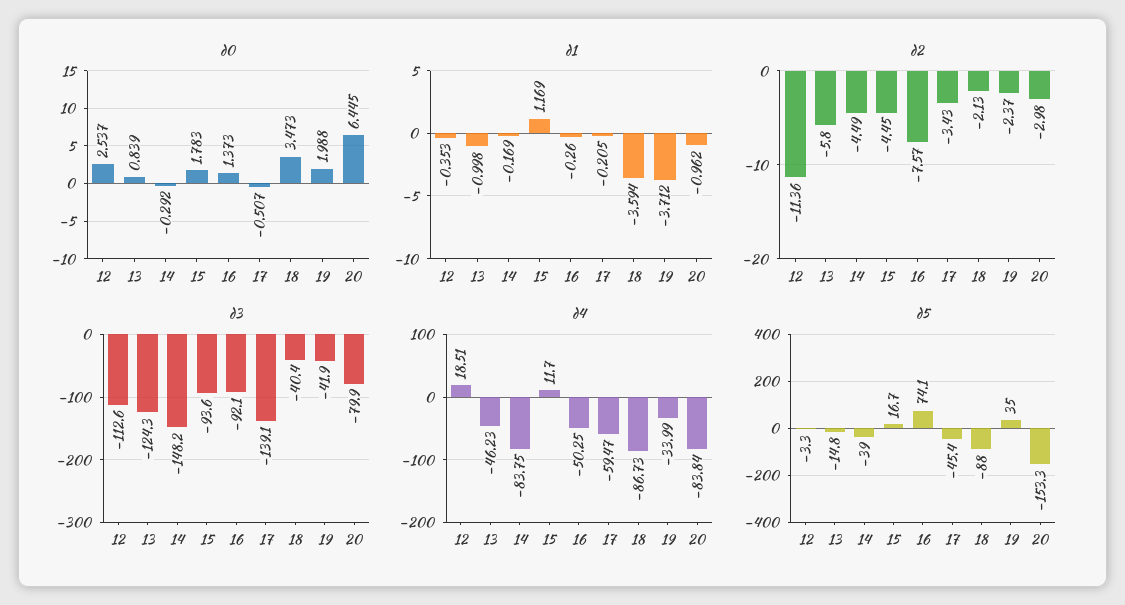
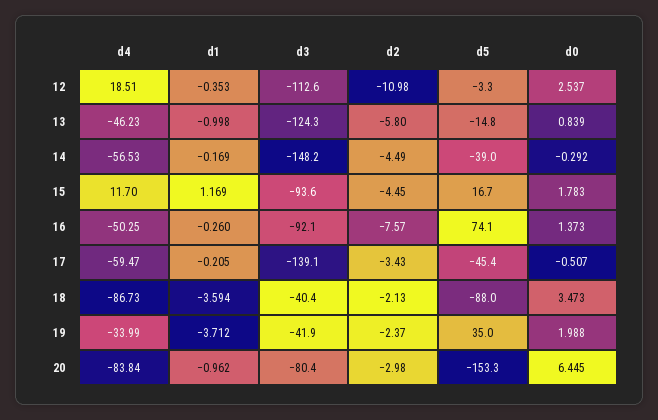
d2, 12: -11.36 -> -10.98
d3, 20: -79.9 -> -80.4
d4, 14: -83.75 -> -56.53

